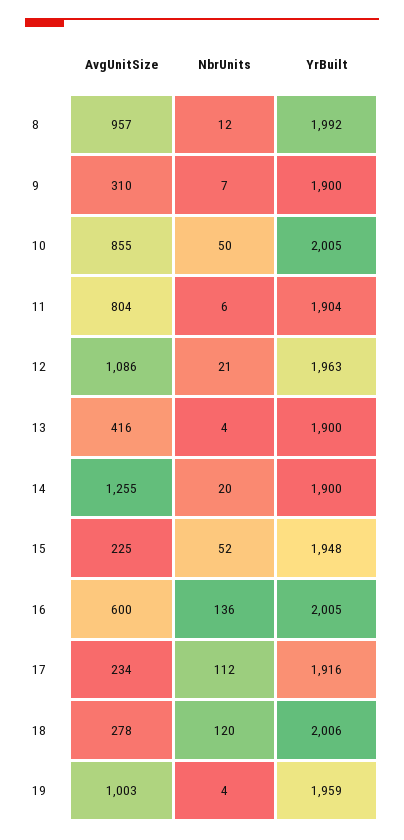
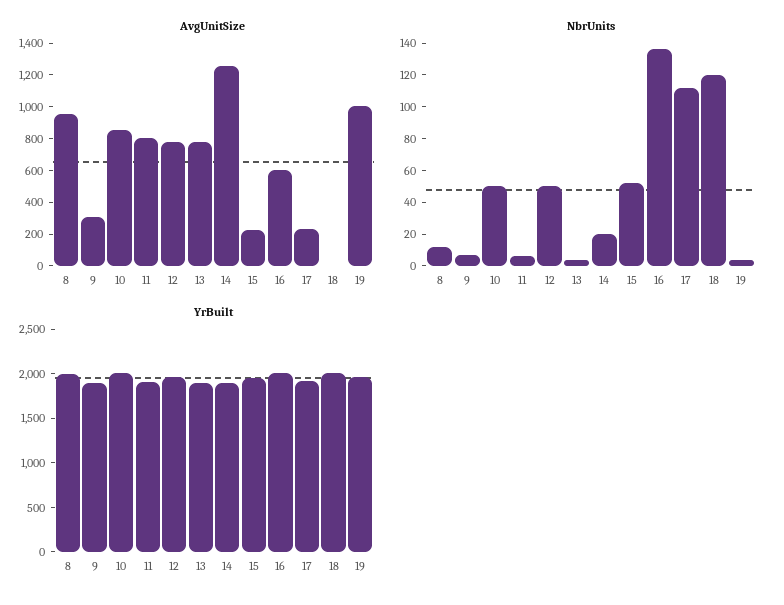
AvgUnitSize, 12: 1086 -> 800
NbrUnits, 12: 21 -> 50
AvgUnitSize, 13: 416 -> 800
AvgUnitSize, 18: 278 -> 0

